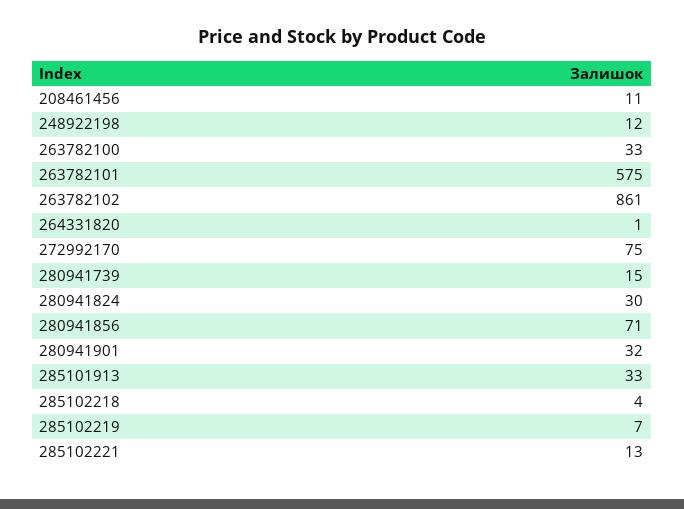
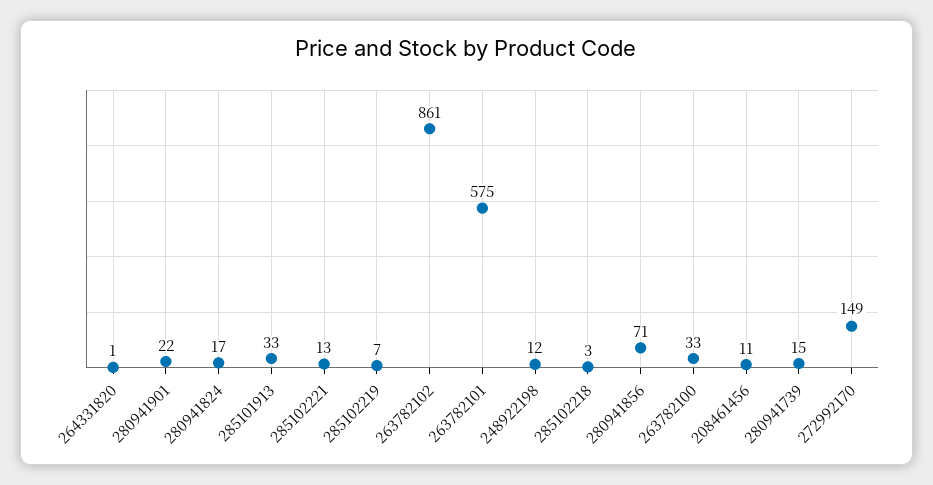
272992170: 75 -> 149
280941824: 30 -> 17
280941901: 32 -> 22
285102218: 4 -> 3

